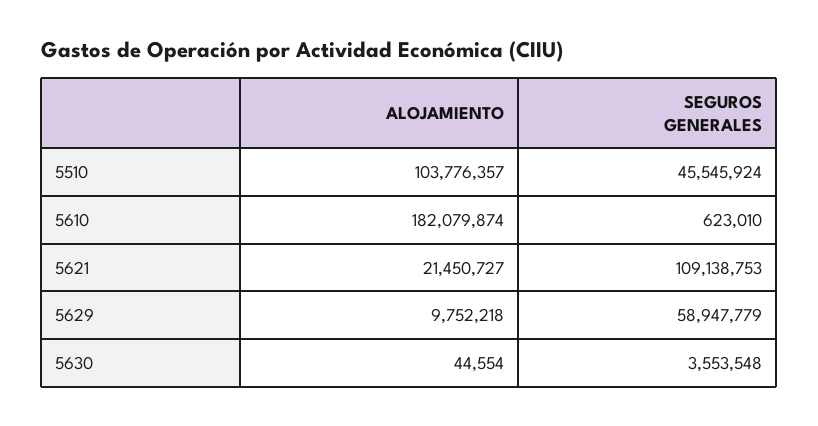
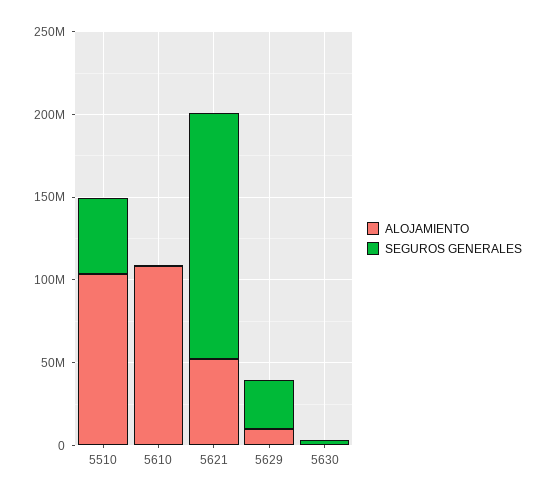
ALOJAMIENTO, 5610: 182079874 -> 110000000
ALOJAMIENTO, 5621: 21450727 -> 50000000
SEGUROS GENERALES, 5621: 109138753 -> 150000000
SEGUROS GENERALES, 5629: 58947779 -> 30000000

